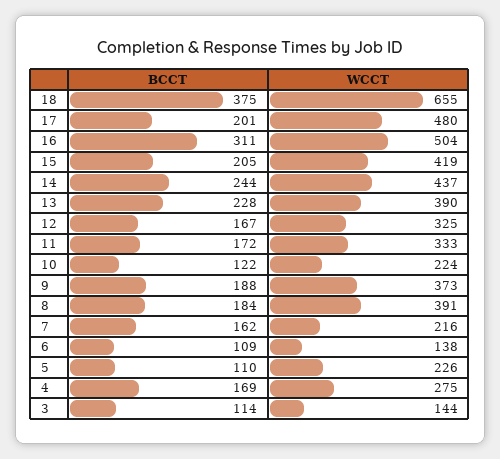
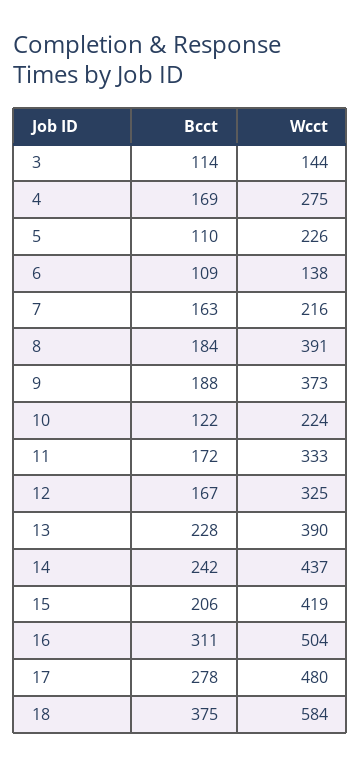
WCCT, 18: 655 -> 584
BCCT, 17: 201 -> 278
BCCT, 15: 205 -> 206
BCCT, 14: 244 -> 242
BCCT, 7: 162 -> 163

